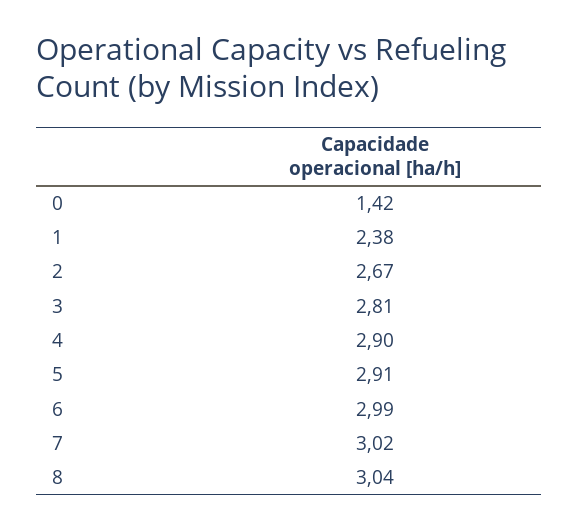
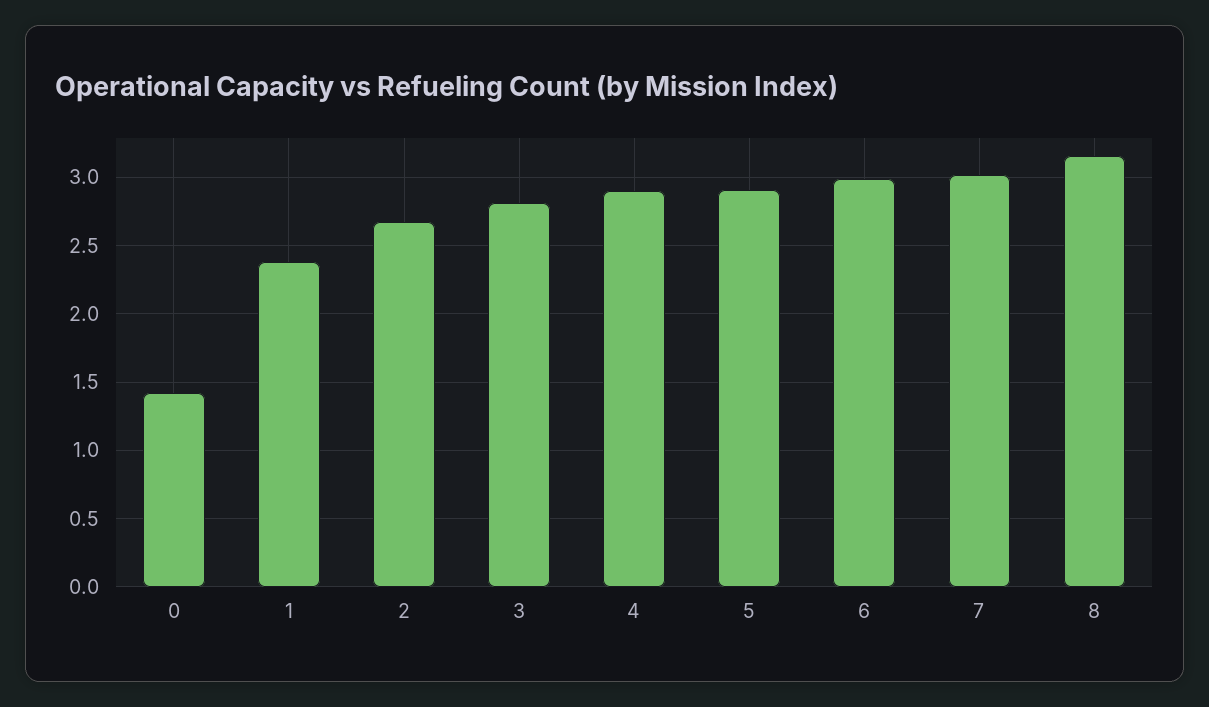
8: 3.04 -> 3.15

